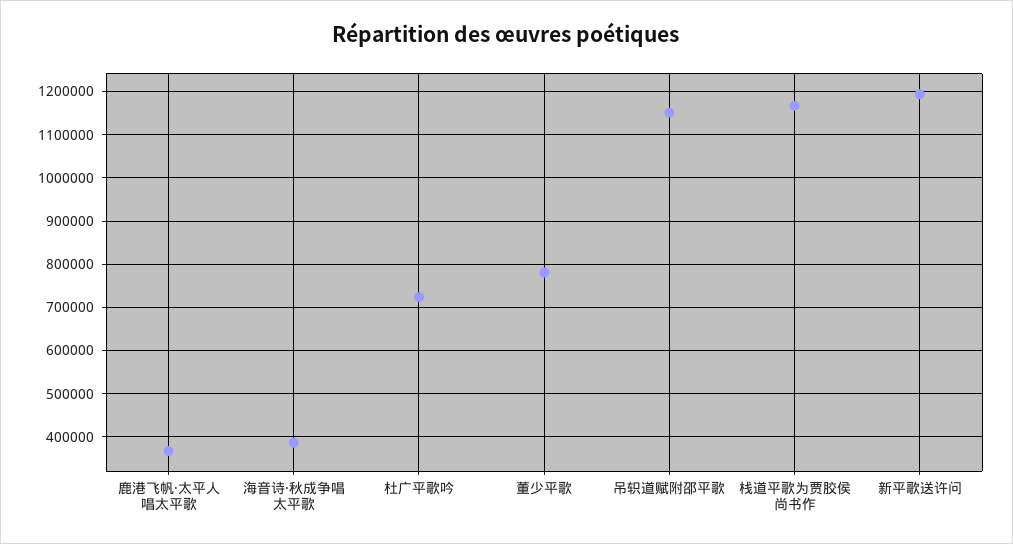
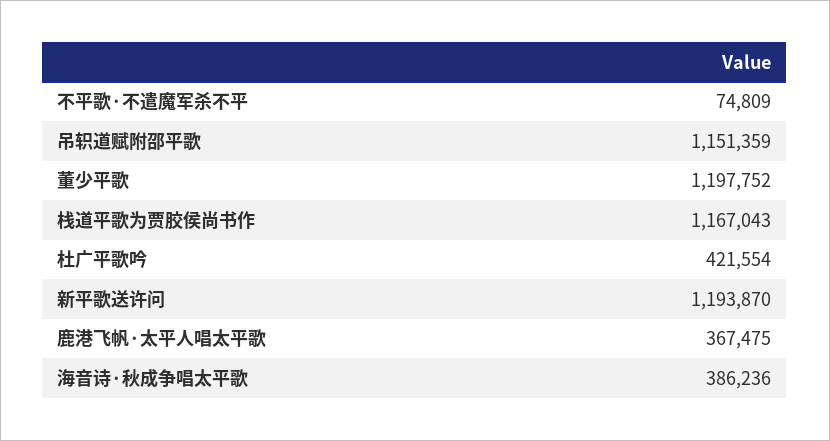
杜广平歌吟: 720000 -> 421554
董少平歌: 780000 -> 1197752
不平歌·不遣魔军杀不平: none -> 74809

